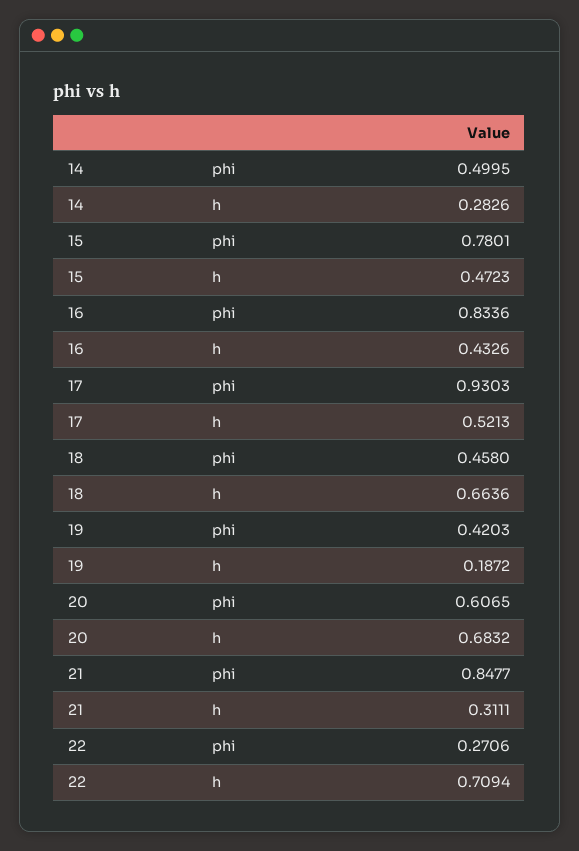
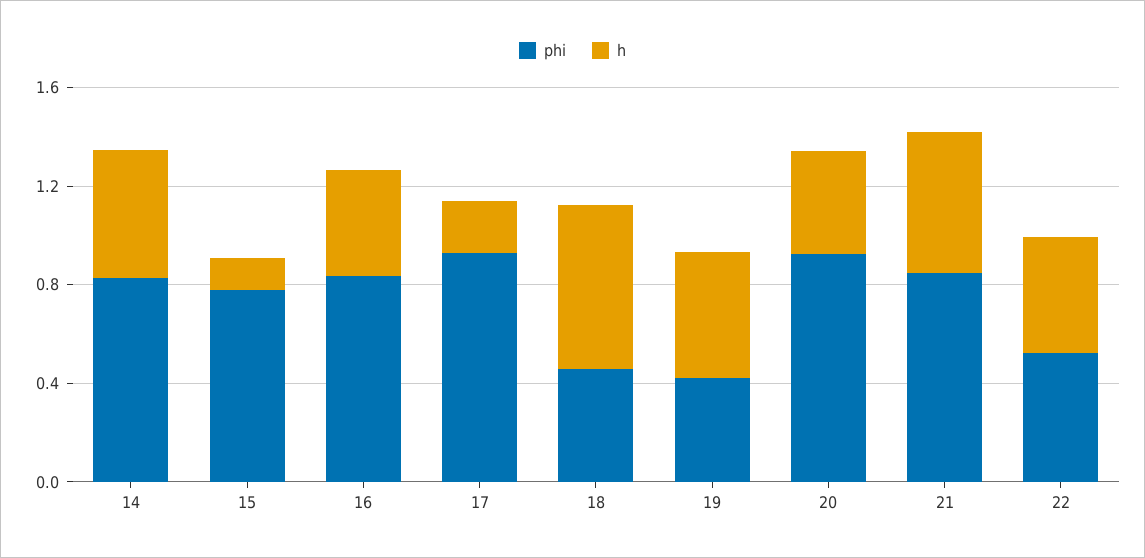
phi, 14: 0.4995 -> 0.8
h, 14: 0.2826 -> 0.5
h, 15: 0.4723 -> 0.1
h, 17: 0.5213 -> 0.2
h, 19: 0.1872 -> 0.5
phi, 20: 0.6065 -> 0.9
h, 20: 0.6832 -> 0.4
h, 21: 0.3111 -> 0.6
phi, 22: 0.2706 -> 0.5
h, 22: 0.7094 -> 0.5

